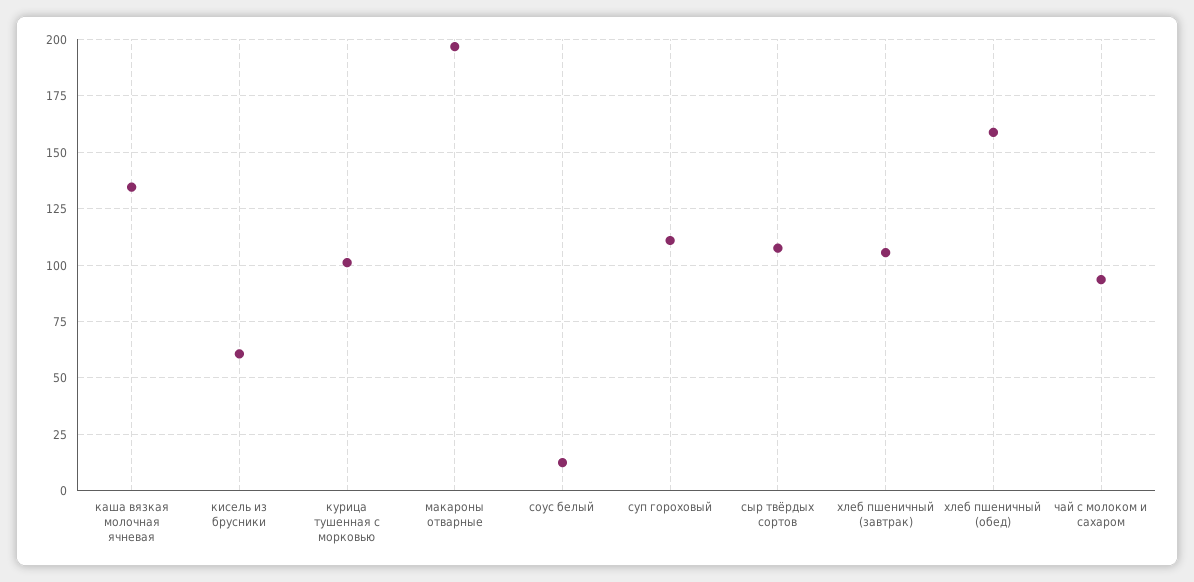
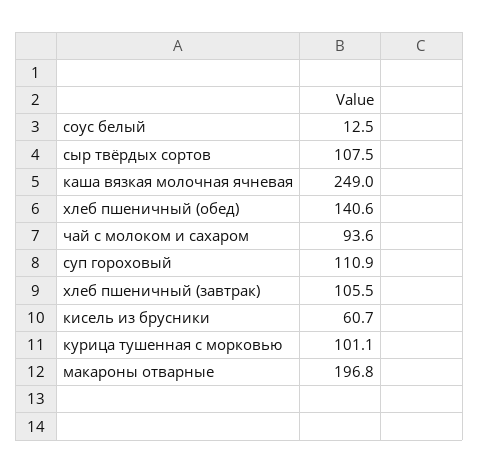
каша вязкая молочная ячневая: 135 -> 249
хлеб пшеничный (обед): 160 -> 140.6

